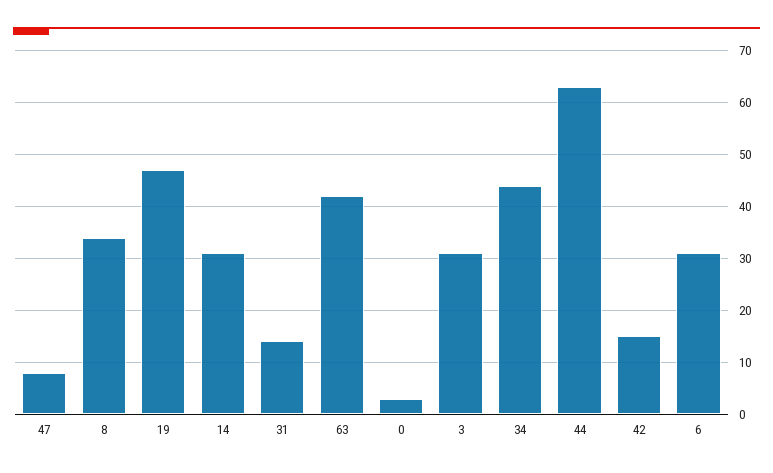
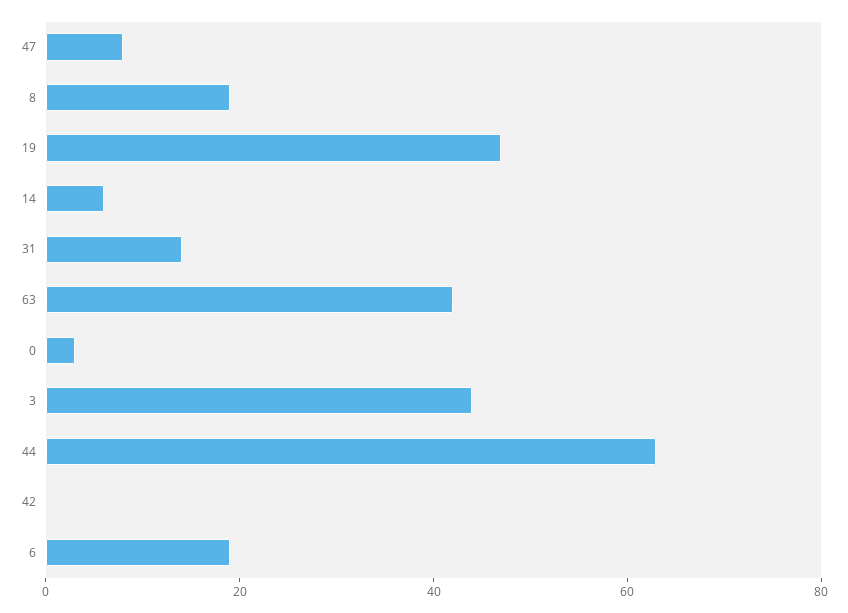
8: 35 -> 20
14: 30 -> 5
3: 30 -> 45
34: 45 -> none
42: 15 -> 0
6: 30 -> 20

